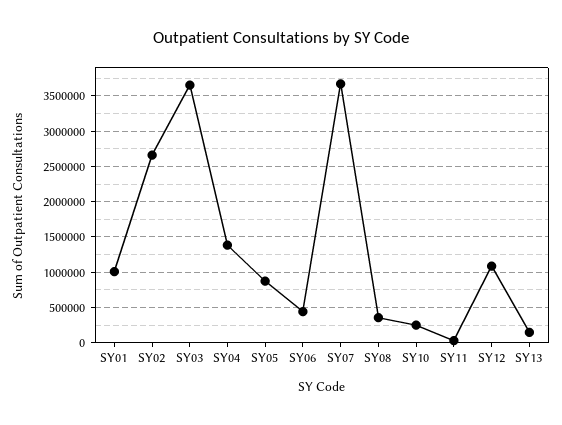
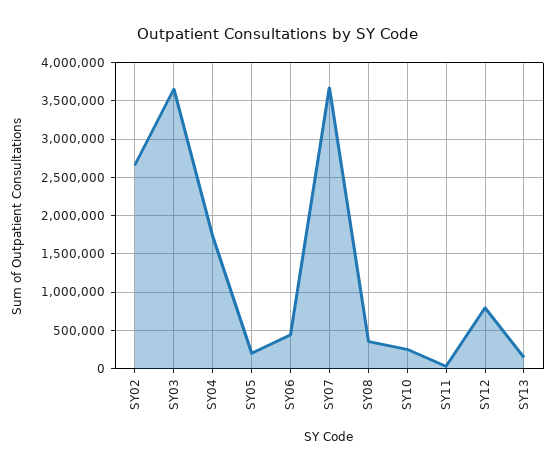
SY01: 1000000 -> none
SY04: 1400000 -> 1700000
SY05: 900000 -> 200000
SY12: 1100000 -> 800000

